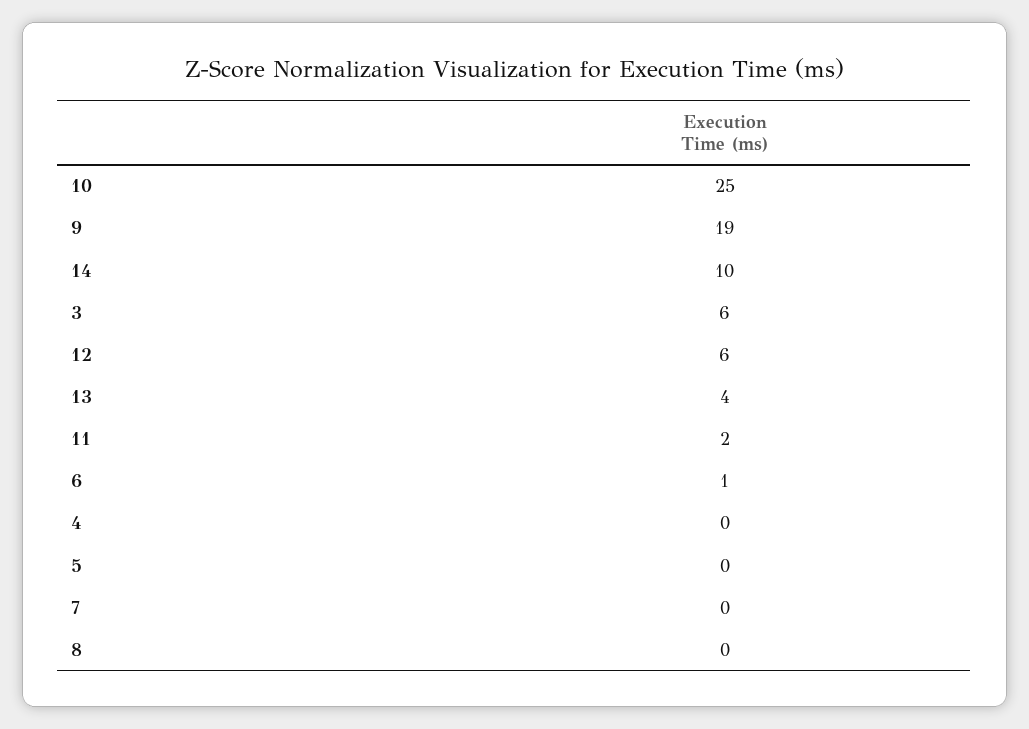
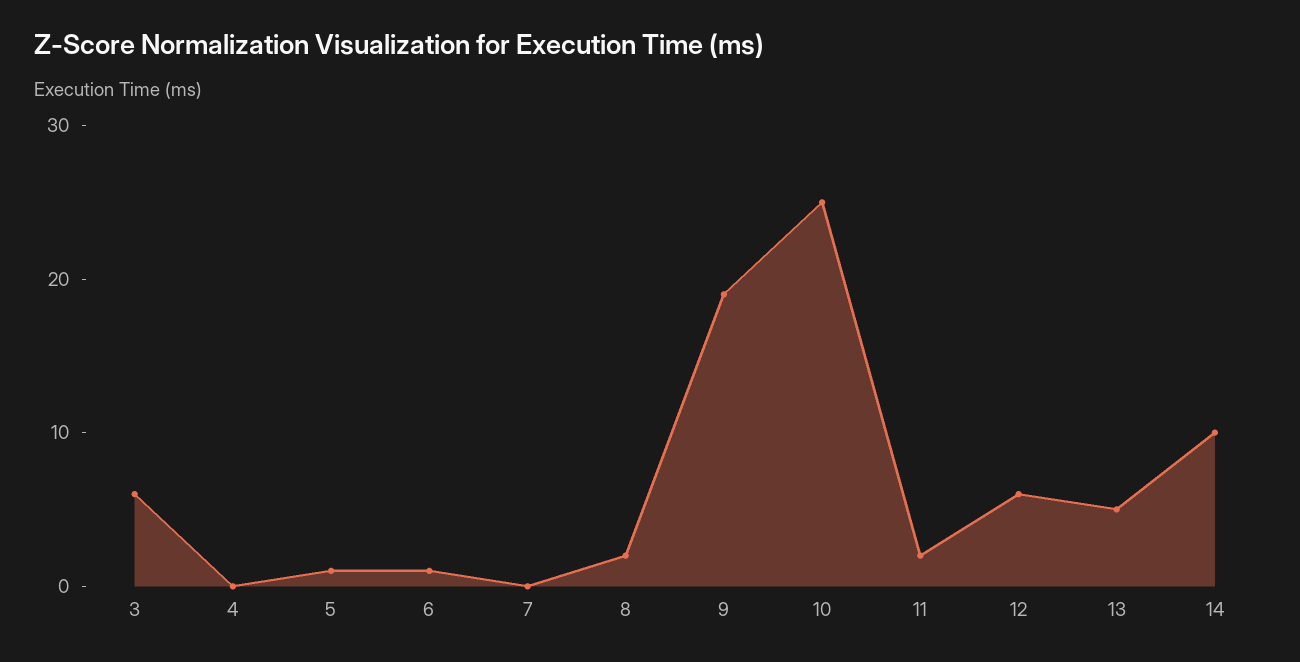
13: 4 -> 5
5: 0 -> 1
8: 0 -> 2

